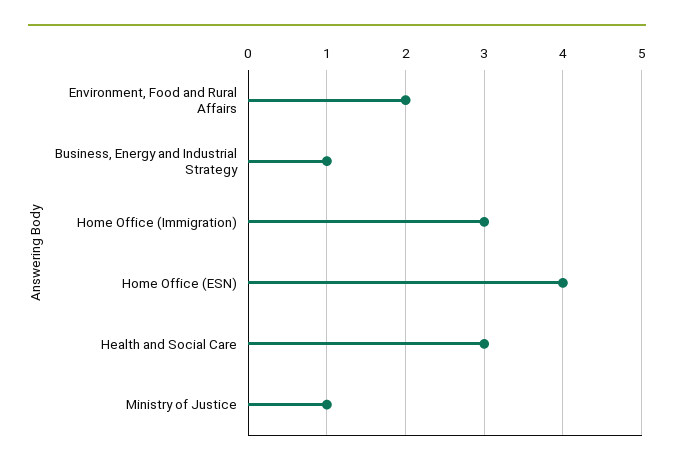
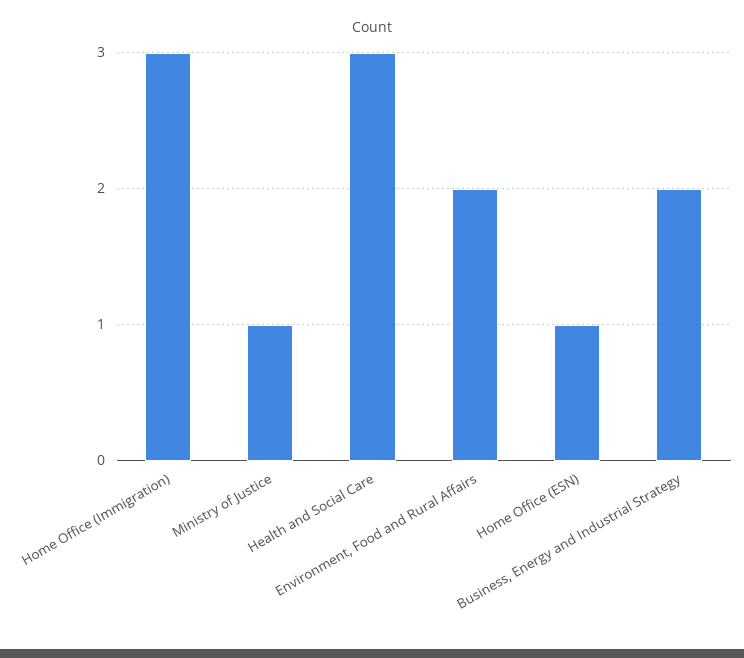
Business, Energy and Industrial Strategy: 1 -> 2
Home Office (ESN): 4 -> 1

